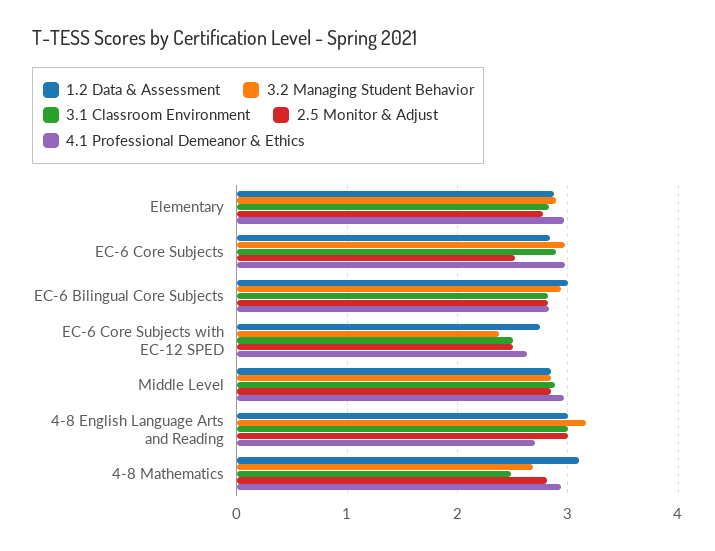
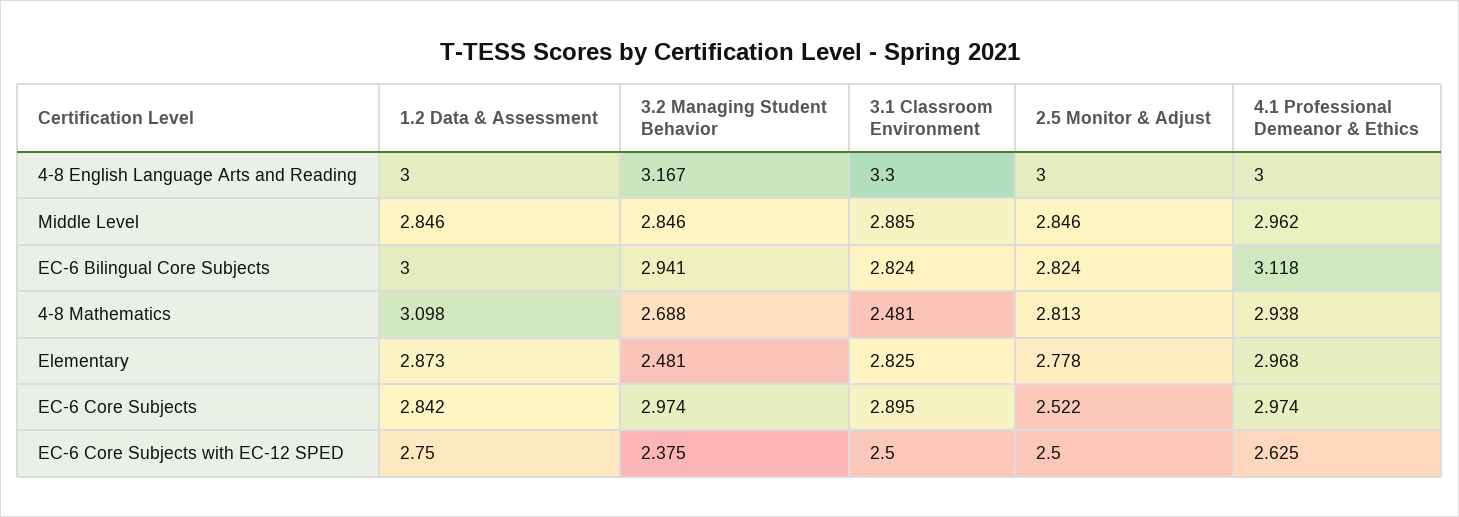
3.2 Managing Student Behavior, Elementary: 2.9 -> 2.481
4.1 Professional Demeanor & Ethics, EC-6 Bilingual Core Subjects: 2.8 -> 3.118
3.1 Classroom Environment, 4-8 English Language Arts and Reading: 3 -> 3.3
4.1 Professional Demeanor & Ethics, 4-8 English Language Arts and Reading: 2.7 -> 3

